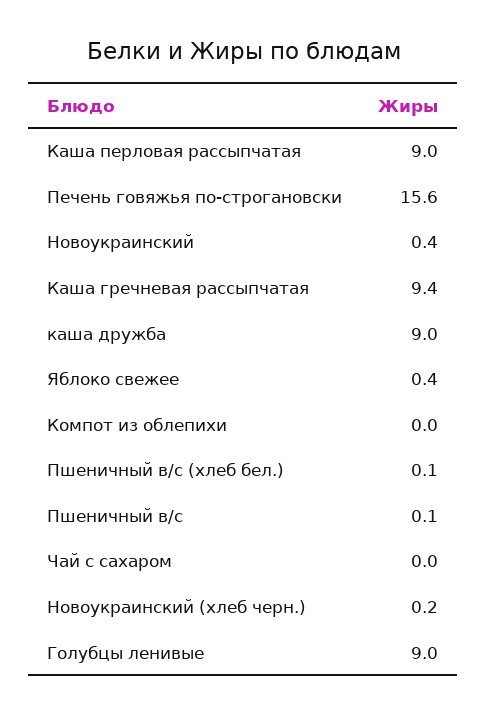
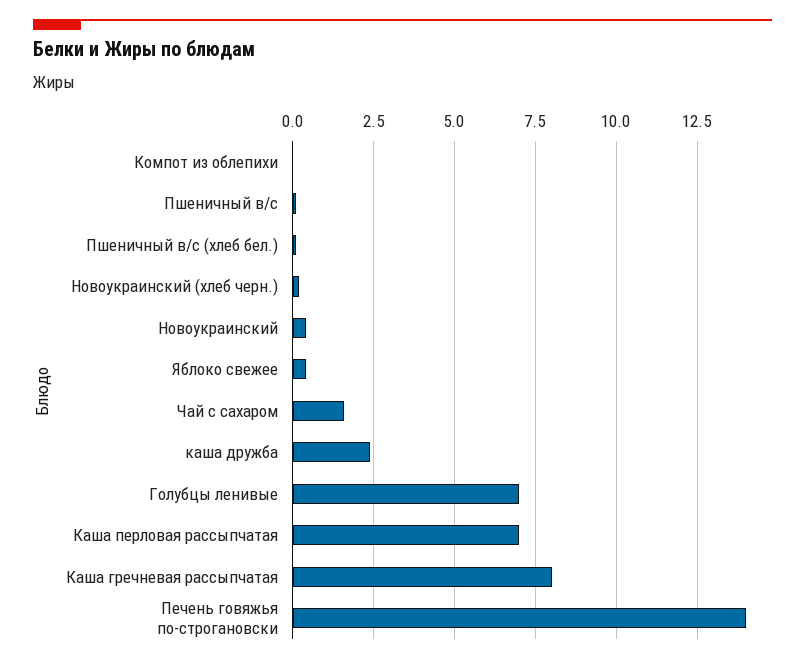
Каша перловая рассыпчатая: 9 -> 7
Печень говяжья по-строгановски: 15.6 -> 14
Каша гречневая рассыпчатая: 9.4 -> 8
каша дружба: 9 -> 2.5
Чай с сахаром: 0 -> 1.5
Голубцы ленивые: 9 -> 7

